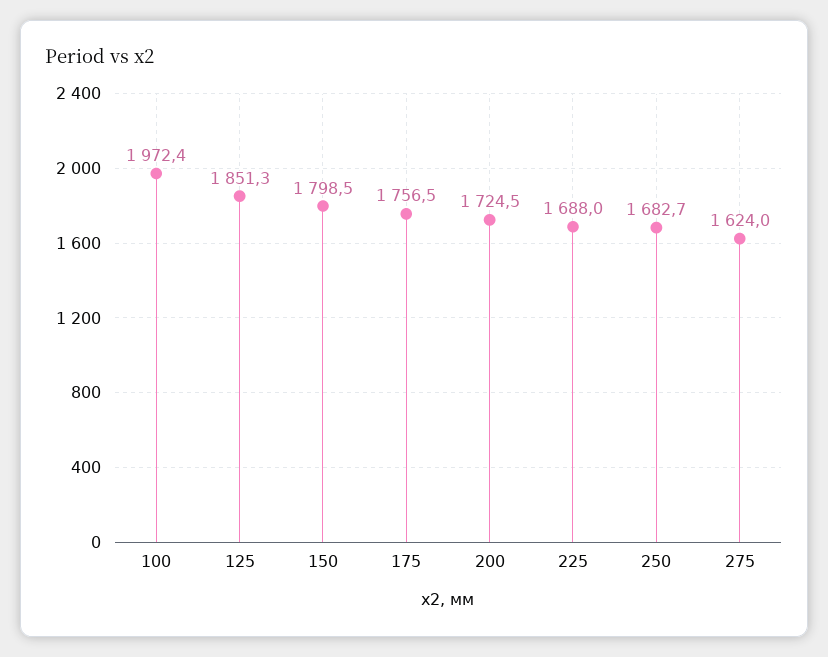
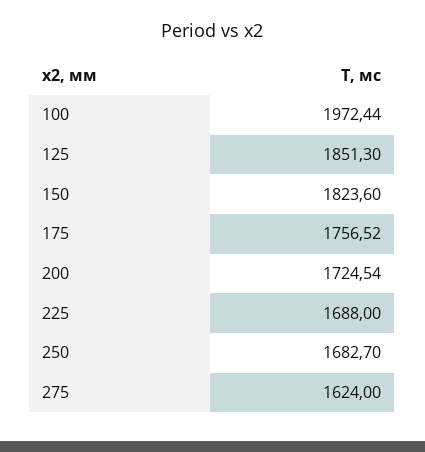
150: 1798.5 -> 1823.6

